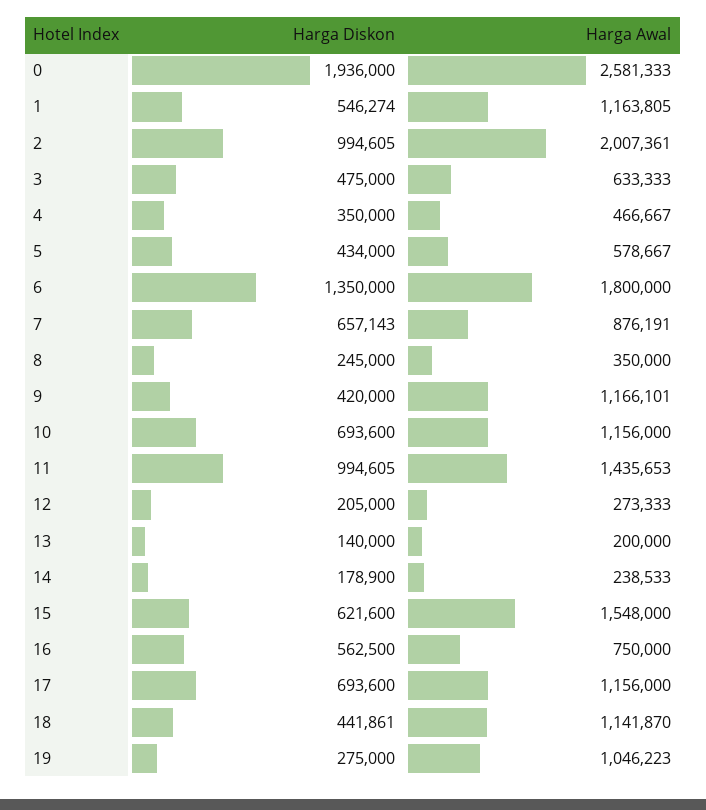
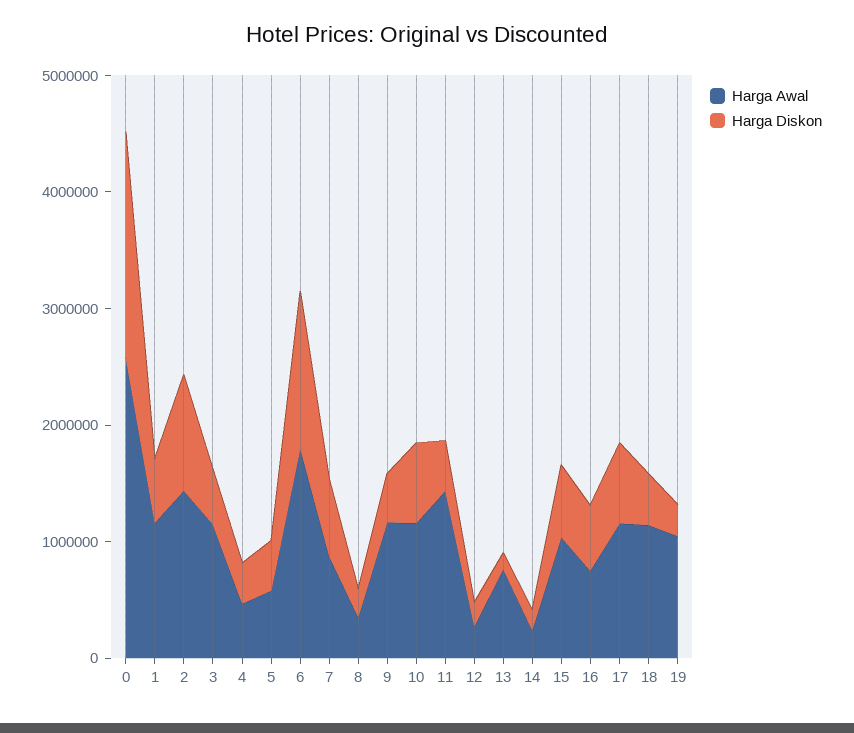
Harga Awal, 2: 2007361 -> 1400000
Harga Awal, 3: 633333 -> 1200000
Harga Diskon, 11: 994605 -> 400000
Harga Awal, 13: 200000 -> 800000
Harga Awal, 15: 1548000 -> 1000000

